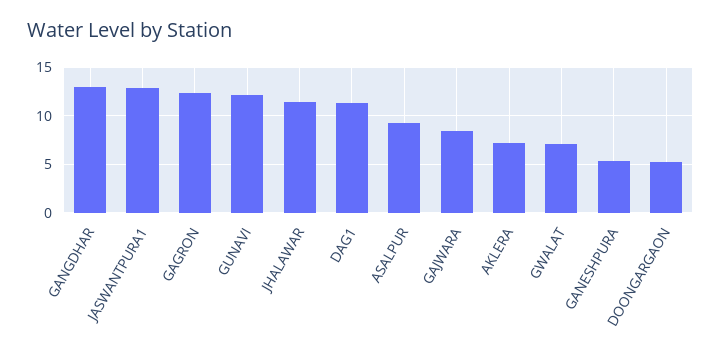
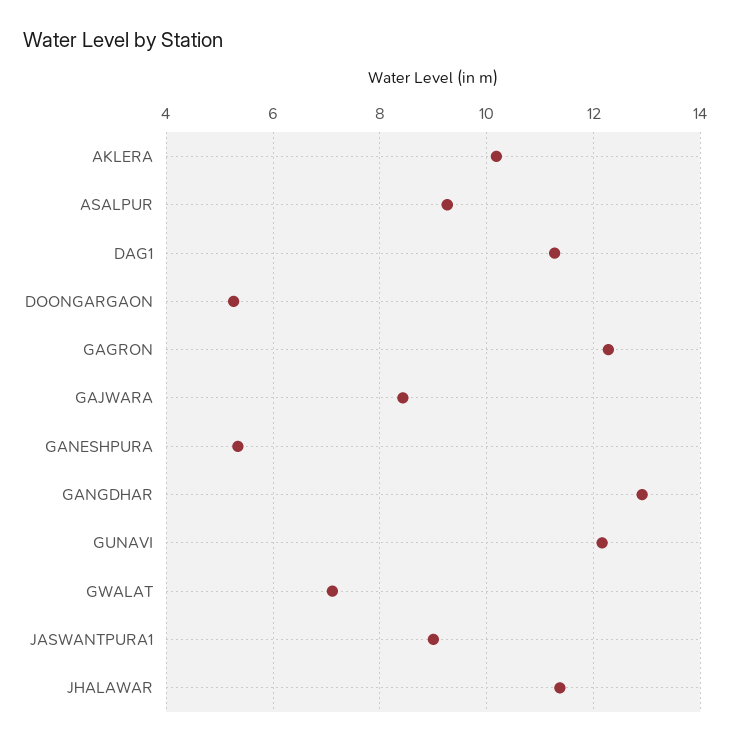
JASWANTPURA1: 13 -> 9
AKLERA: 7 -> 10.2

